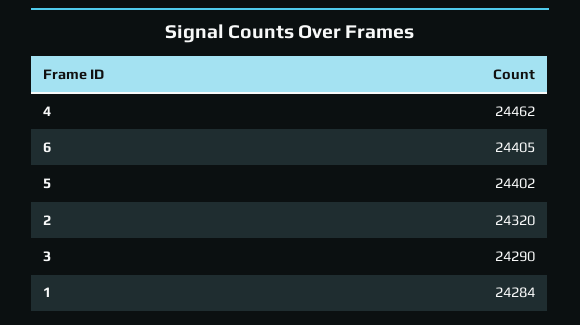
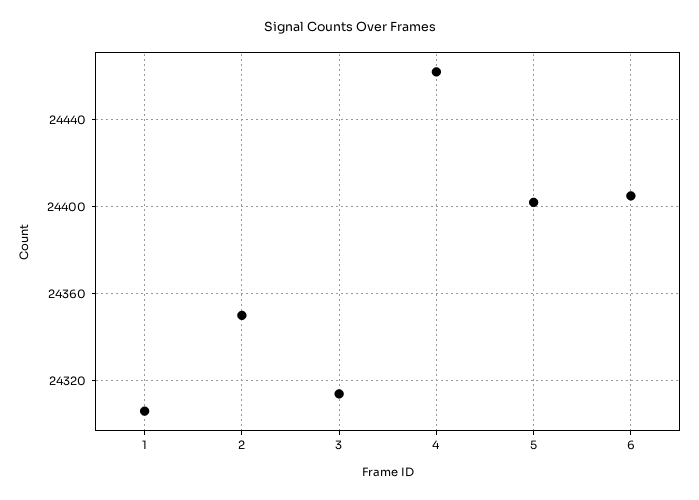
2: 24320 -> 24350
3: 24290 -> 24315
1: 24284 -> 24305

